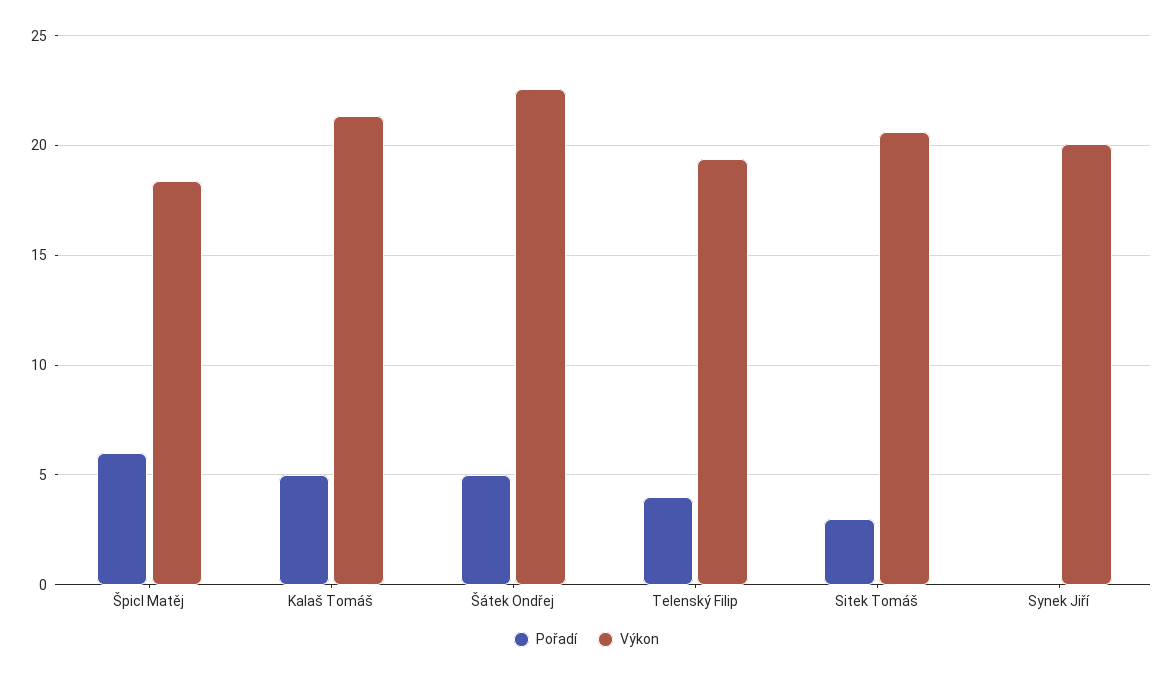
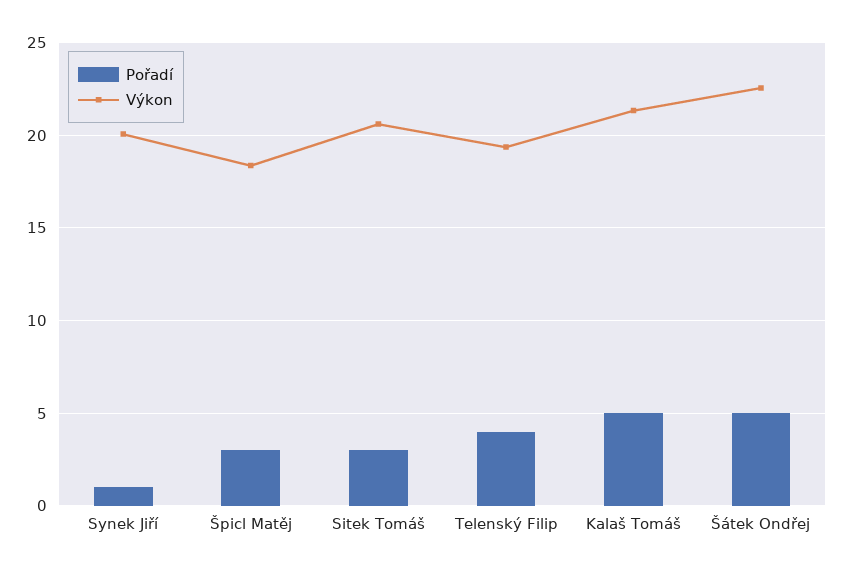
Pořadí, Špicl Matěj: 6 -> 3
Pořadí, Synek Jiří: 0 -> 1

